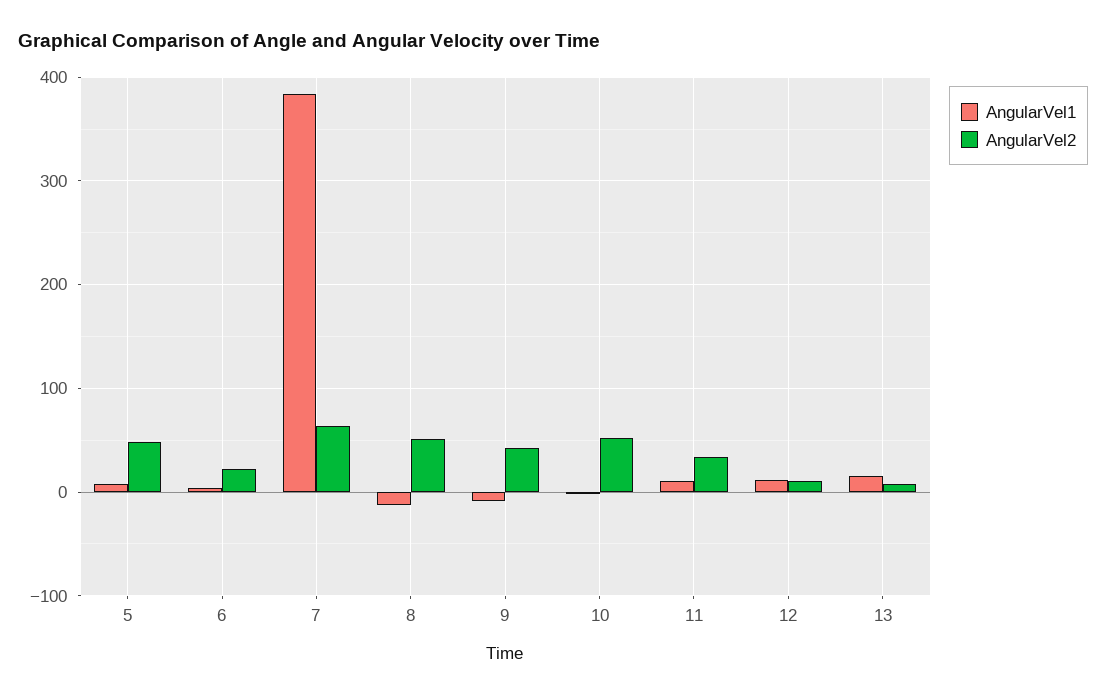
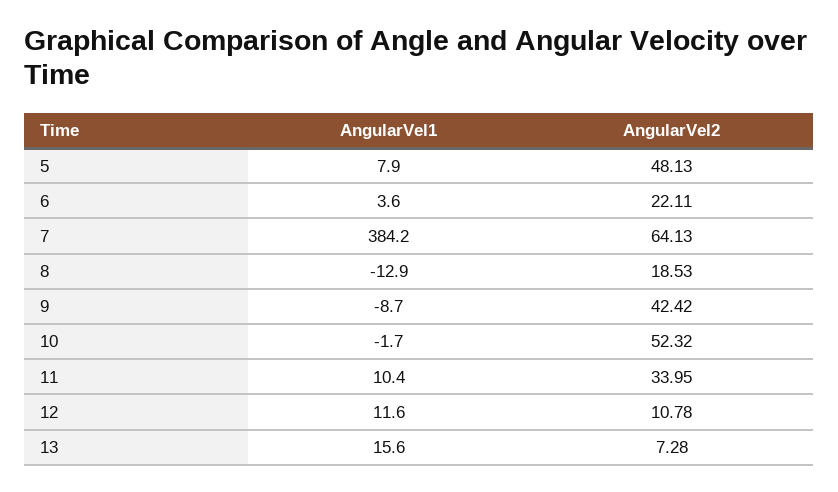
AngularVel2, 8: 50 -> 18.53

